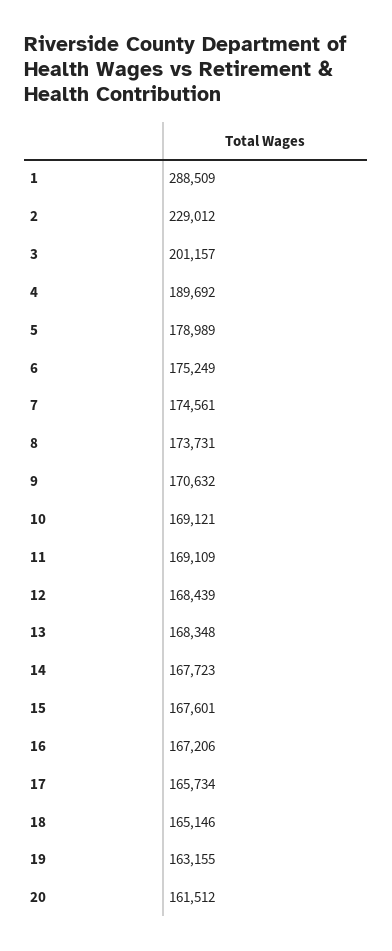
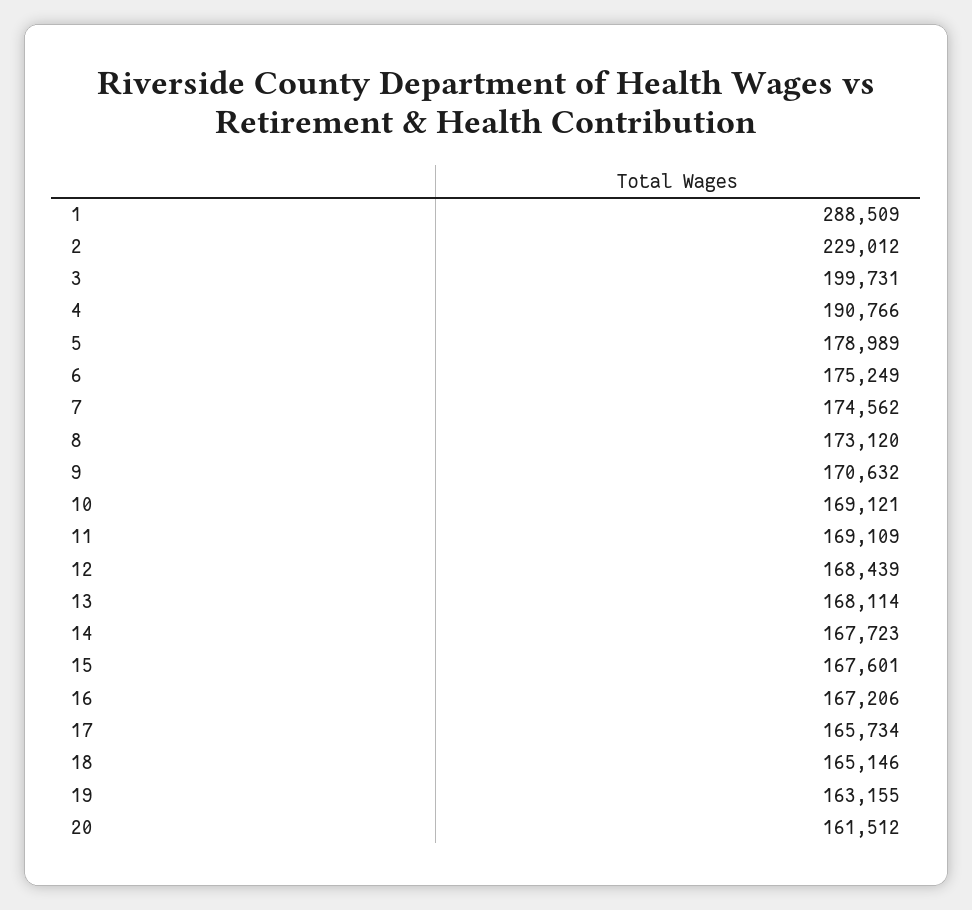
3: 201157 -> 199731
4: 189692 -> 190766
7: 174561 -> 174562
8: 173731 -> 173120
13: 168348 -> 168114

